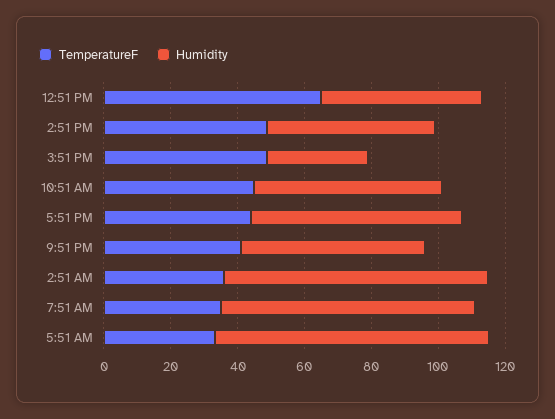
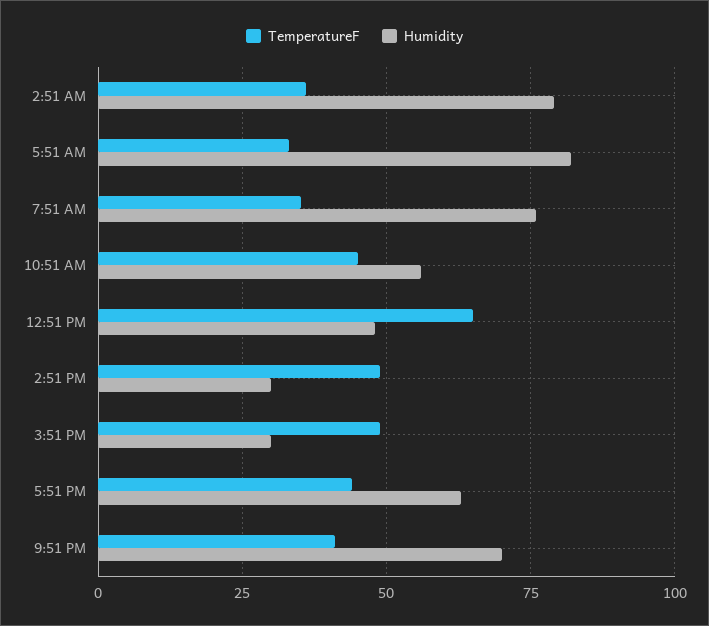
Humidity, 2:51 PM: 50 -> 30
Humidity, 9:51 PM: 55 -> 70

